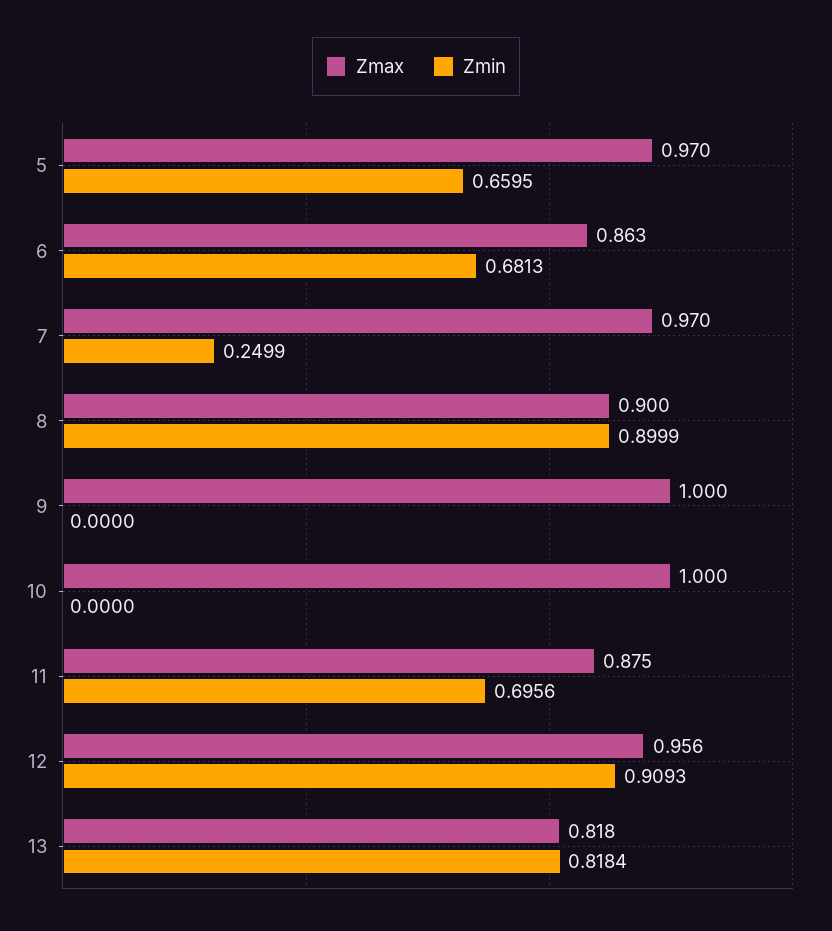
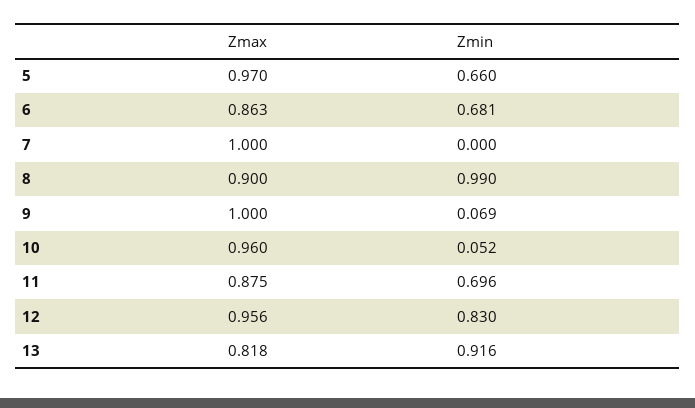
Zmax, 7: 0.97 -> 1
Zmin, 7: 0.2499 -> 0
Zmin, 8: 0.8999 -> 0.99
Zmin, 9: 0 -> 0.069
Zmax, 10: 1 -> 0.96
Zmin, 10: 0 -> 0.052
Zmin, 12: 0.9093 -> 0.83
Zmin, 13: 0.8184 -> 0.916

